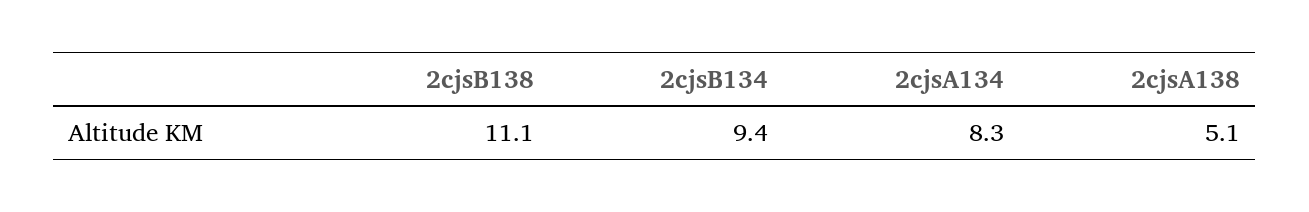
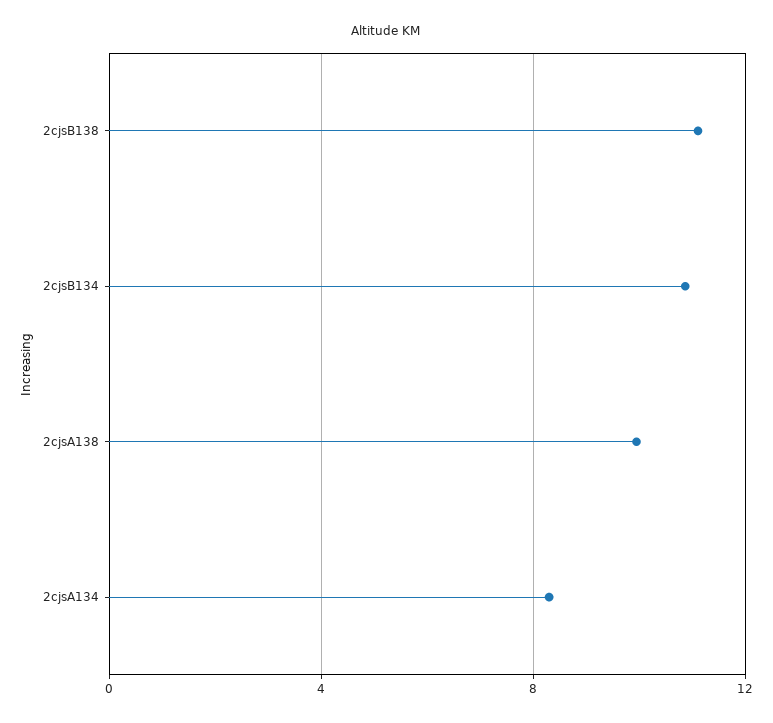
2cjsB134: 9.4 -> 11
2cjsA138: 5.1 -> 10

